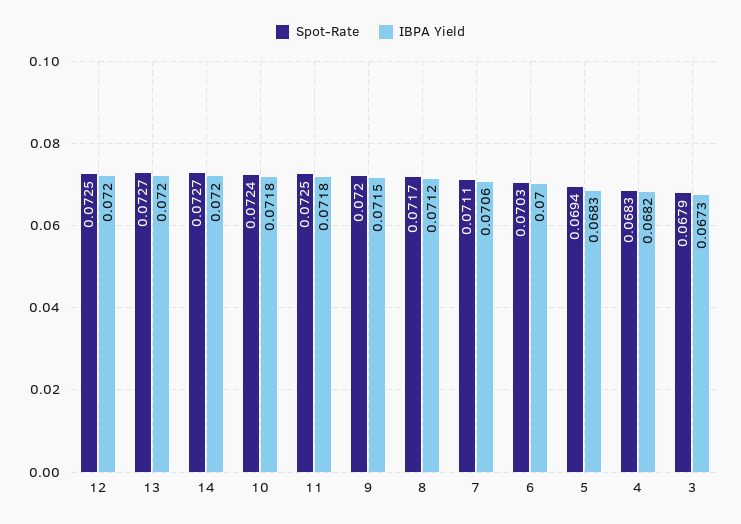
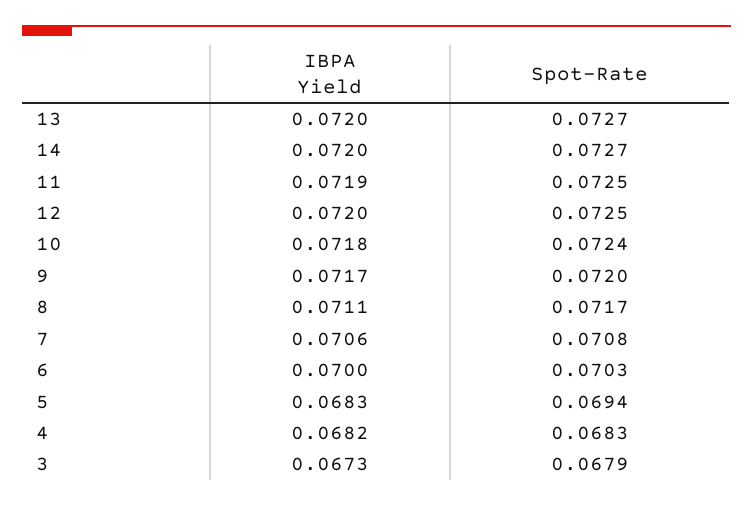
IBPA Yield, 11: 0.0718 -> 0.0719
IBPA Yield, 9: 0.0715 -> 0.0717
IBPA Yield, 8: 0.0712 -> 0.0711
Spot-Rate, 7: 0.0711 -> 0.0708

